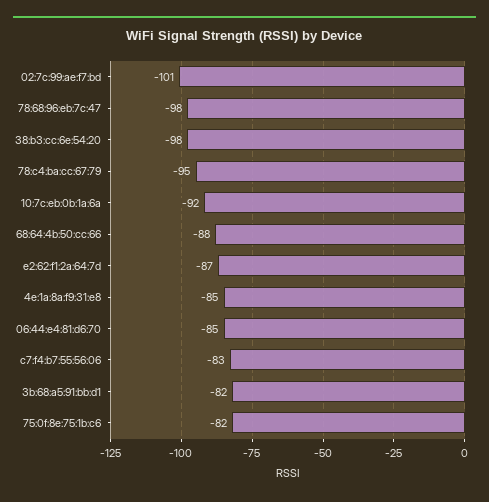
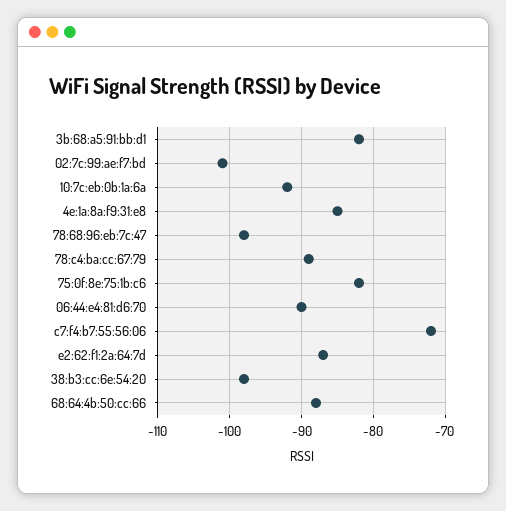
78:c4:ba:cc:67:79: -95 -> -89
06:44:e4:81:d6:70: -85 -> -90
c7:f4:b7:55:56:06: -83 -> -72

